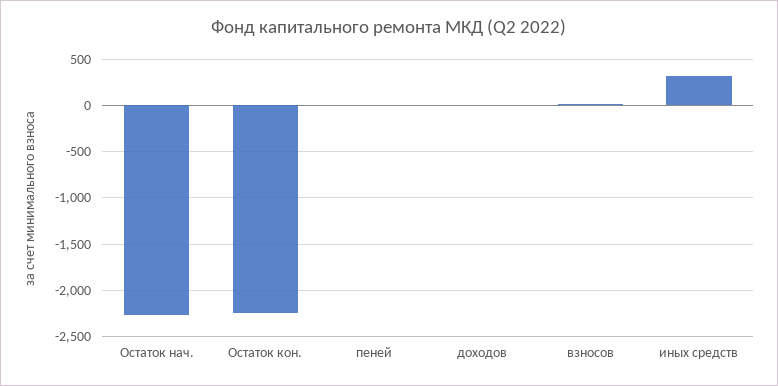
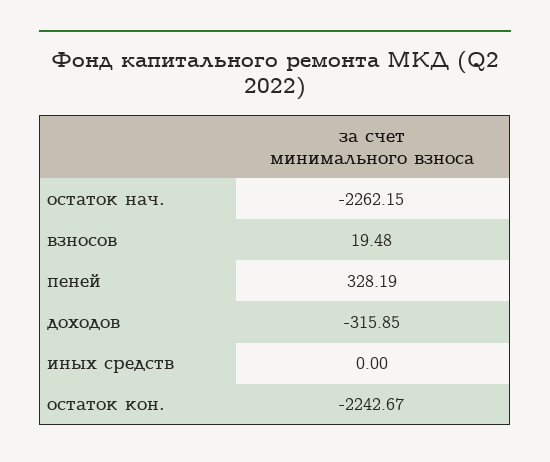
пеней: 0 -> 328.19
доходов: 0 -> -315.85
иных средств: 300 -> 0

